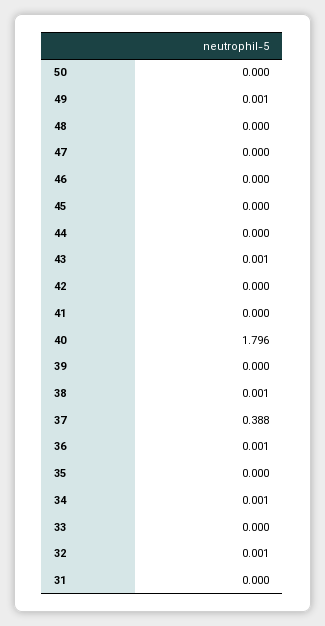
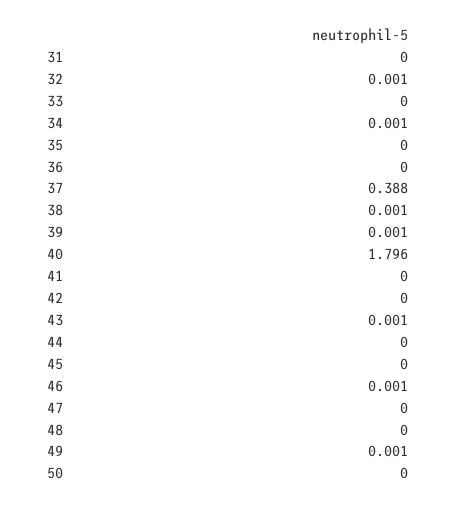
46: 0 -> 0.001
39: 0 -> 0.001
36: 0.001 -> 0

